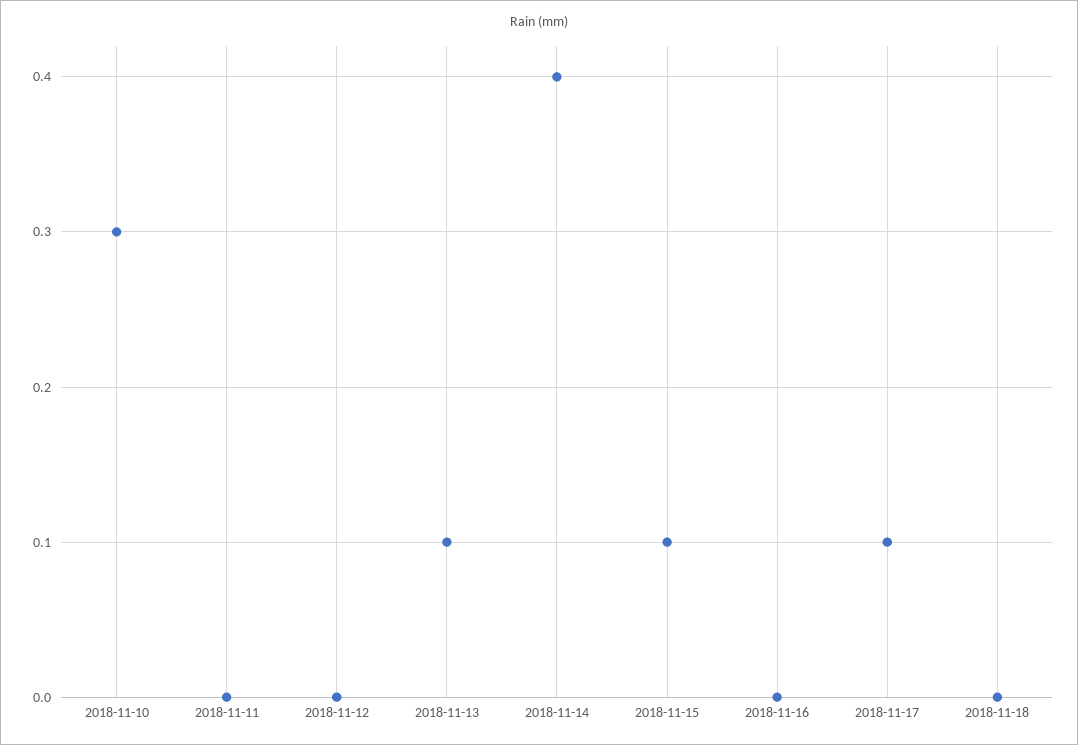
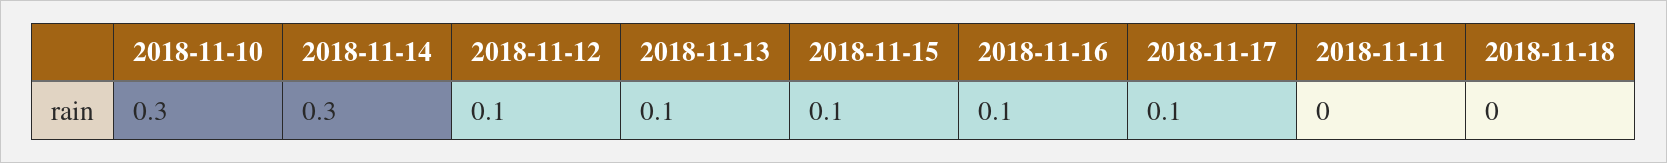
2018-11-12: 0 -> 0.1
2018-11-14: 0.4 -> 0.3
2018-11-16: 0 -> 0.1

